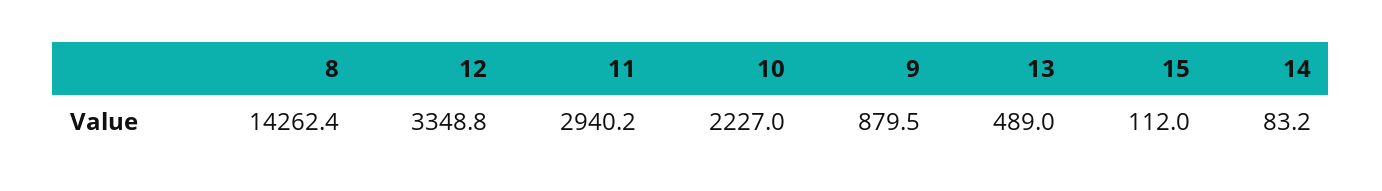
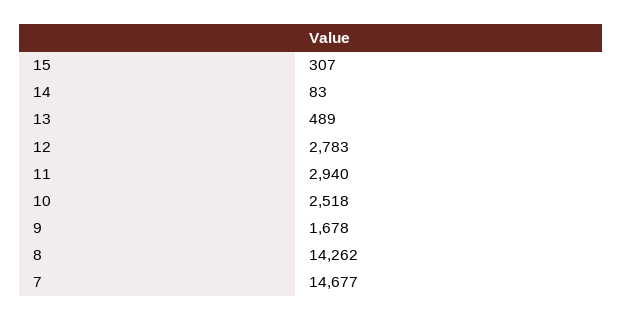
12: 3348.8 -> 2783
10: 2227 -> 2518
9: 879.5 -> 1678
15: 112 -> 307
7: none -> 14677

